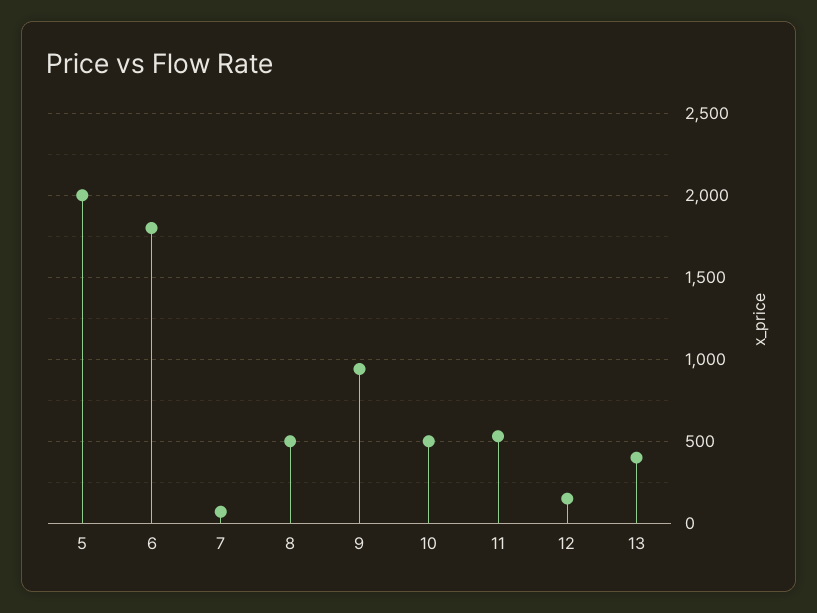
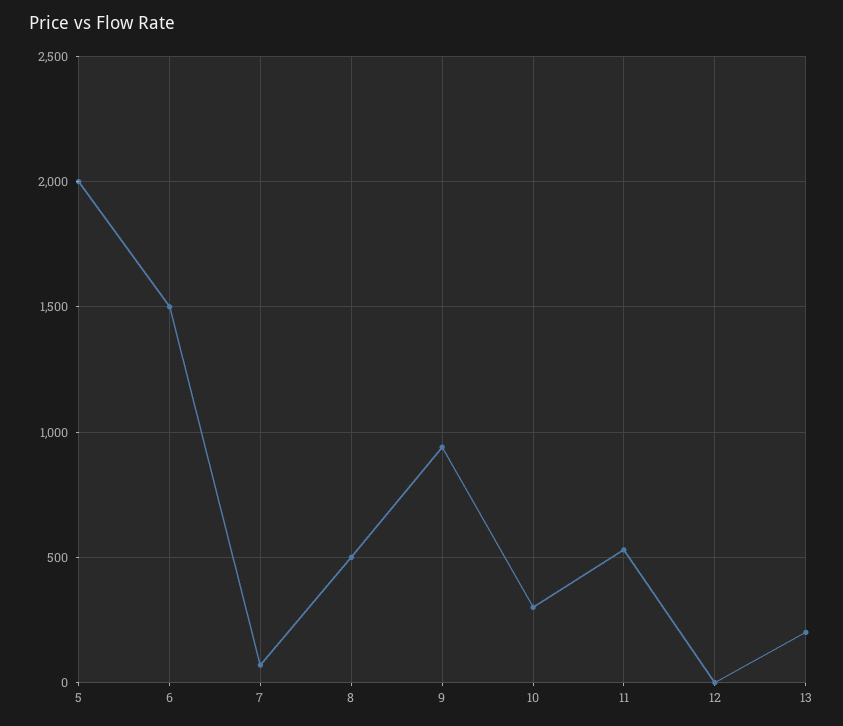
6: 1800 -> 1500
10: 500 -> 300
12: 150 -> 0
13: 400 -> 200

